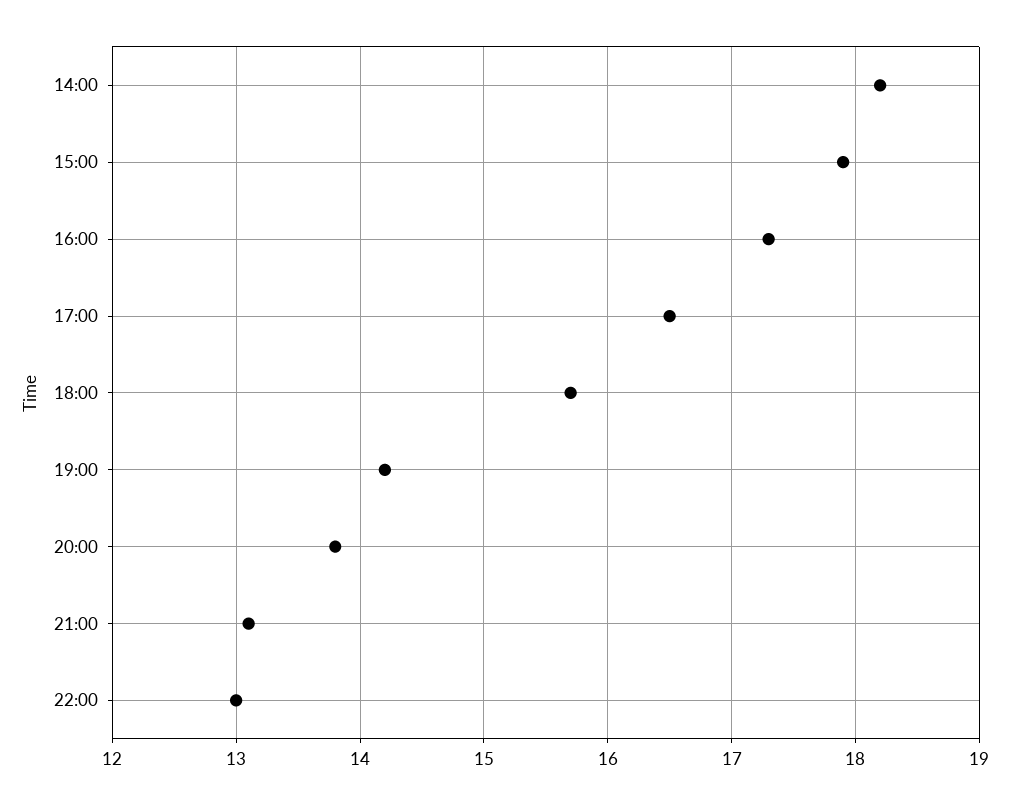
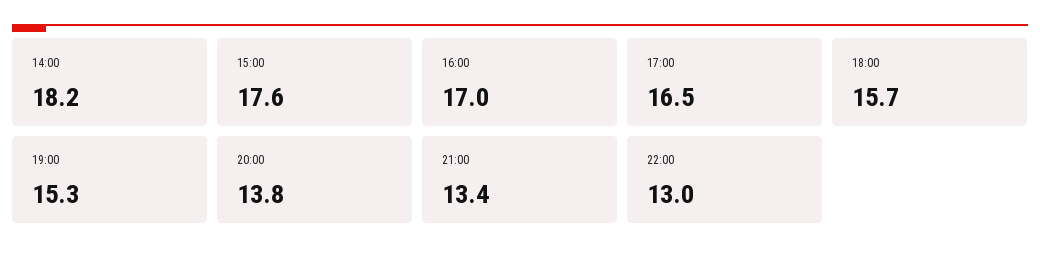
15:00: 17.9 -> 17.6
16:00: 17.3 -> 17
19:00: 14.2 -> 15.3
21:00: 13.1 -> 13.4

